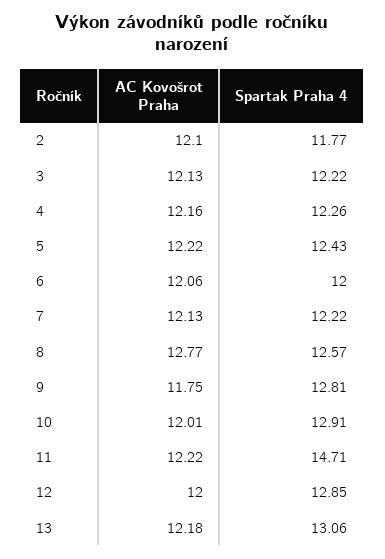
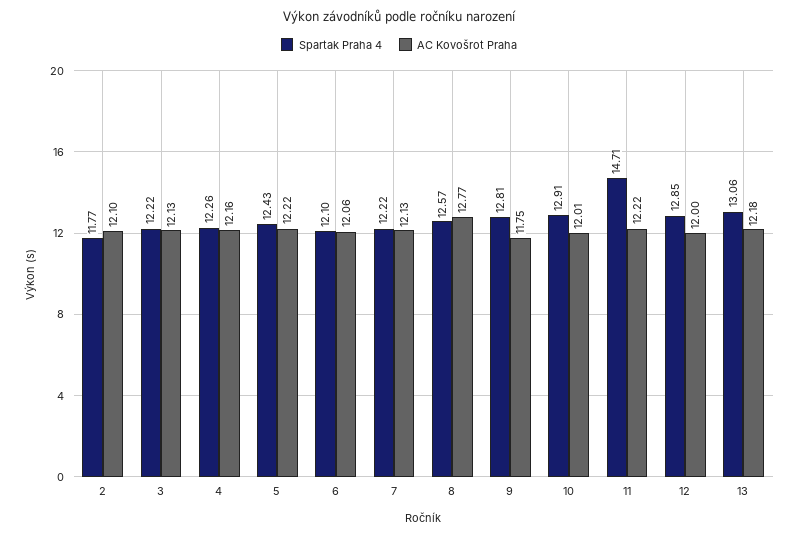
Spartak Praha 4, 6: 12 -> 12.1

